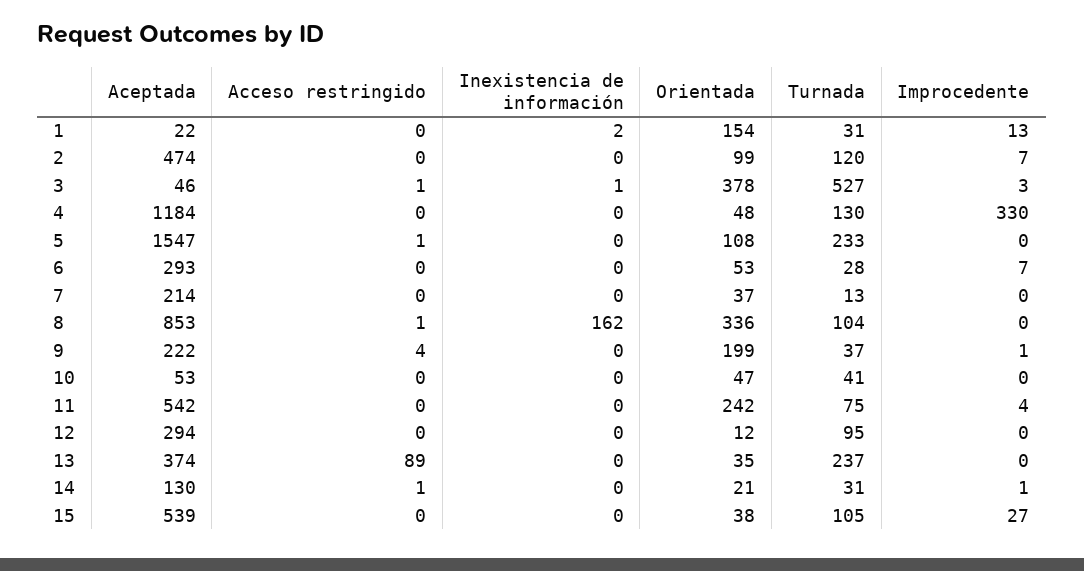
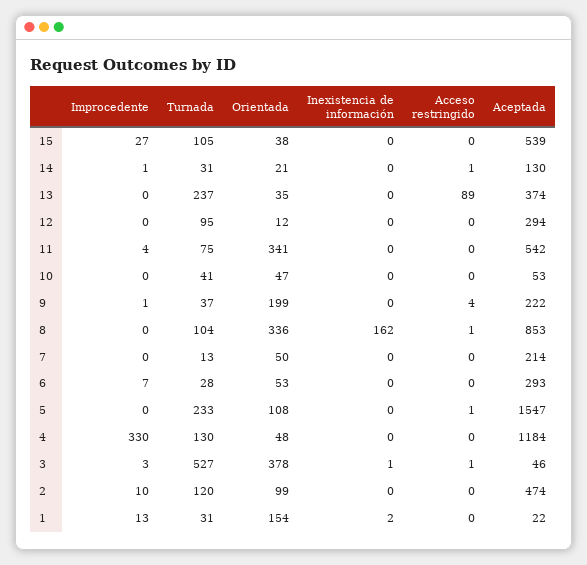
Improcedente, 2: 7 -> 10
Orientada, 7: 37 -> 50
Orientada, 11: 242 -> 341

